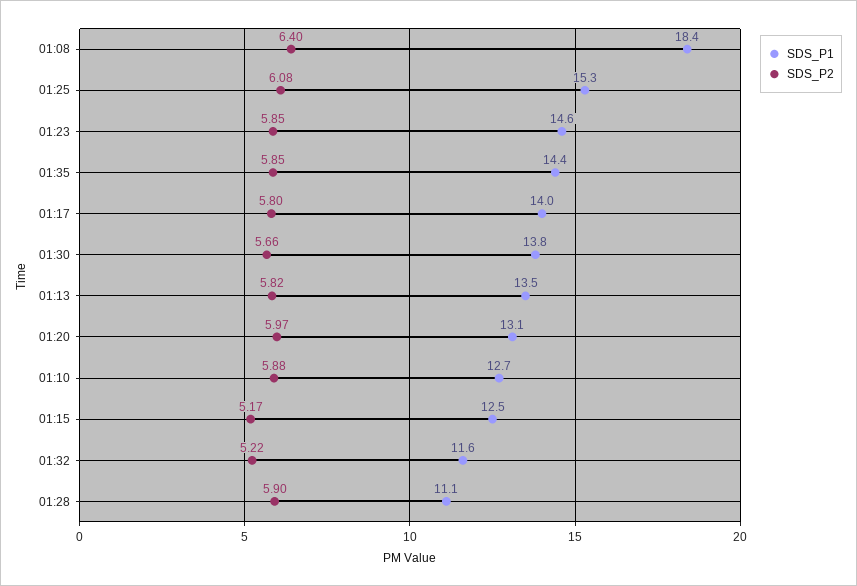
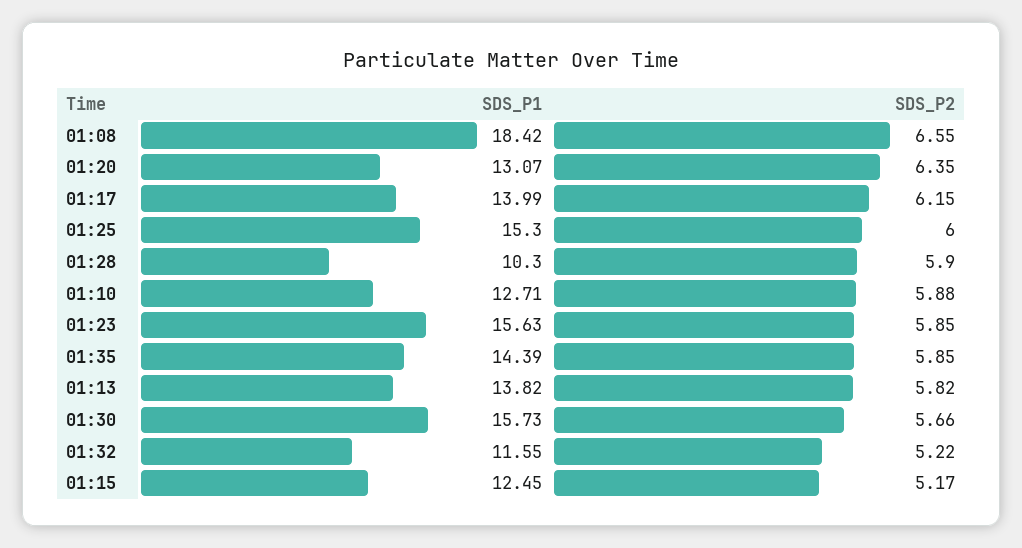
SDS_P2, 01:08: 6.4 -> 6.55
SDS_P2, 01:25: 6.08 -> 6
SDS_P1, 01:23: 14.6 -> 15.63
SDS_P2, 01:17: 5.8 -> 6.15
SDS_P1, 01:30: 13.8 -> 15.73
SDS_P1, 01:13: 13.5 -> 13.82
SDS_P2, 01:20: 5.97 -> 6.35
SDS_P1, 01:28: 11.1 -> 10.3

